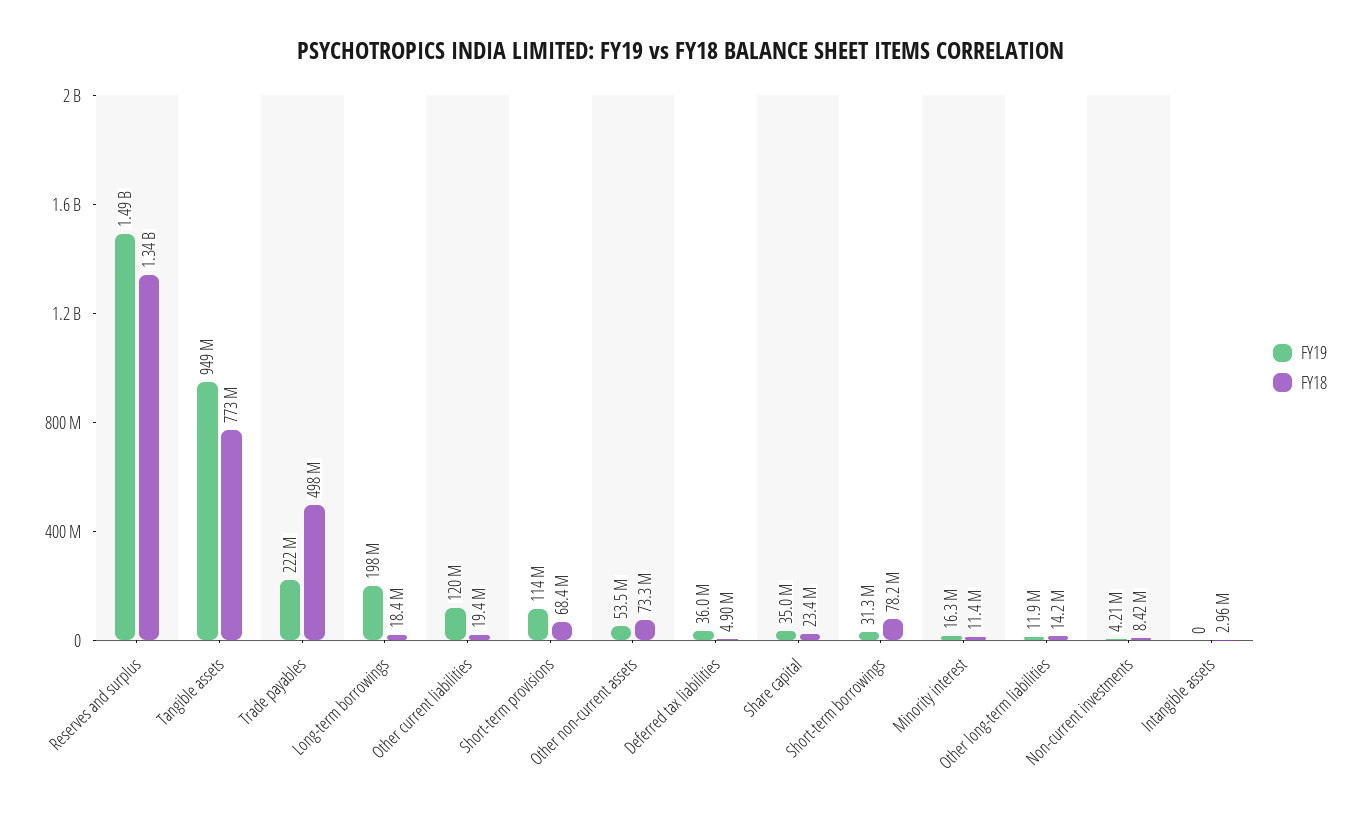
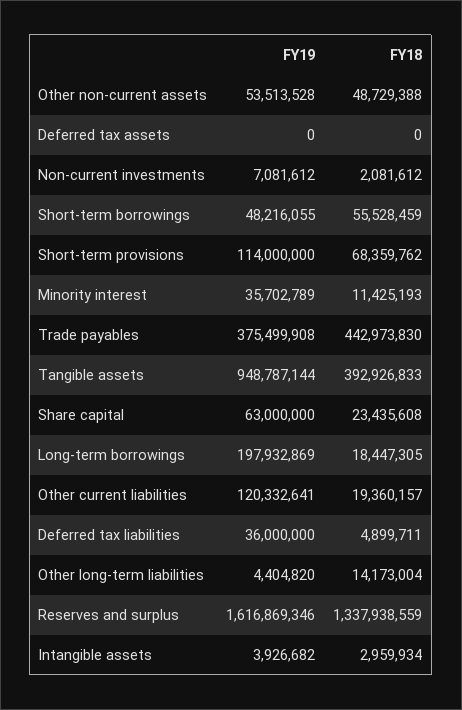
FY19, Reserves and surplus: 1490000000 -> 1616869346
FY18, Tangible assets: 773000000 -> 392926833
FY19, Trade payables: 222000000 -> 375499908
FY18, Trade payables: 498000000 -> 442973830
FY18, Other non-current assets: 73300000 -> 48729388
FY19, Share capital: 35000000 -> 63000000
FY19, Short-term borrowings: 31300000 -> 48216055
FY18, Short-term borrowings: 78200000 -> 55528459
FY19, Minority interest: 16300000 -> 35702789
FY19, Other long-term liabilities: 11900000 -> 4404820
FY19, Non-current investments: 4210000 -> 7081612
FY18, Non-current investments: 8420000 -> 2081612
FY19, Intangible assets: 0 -> 3926682
FY19, Deferred tax assets: none -> 0
FY18, Deferred tax assets: none -> 0

